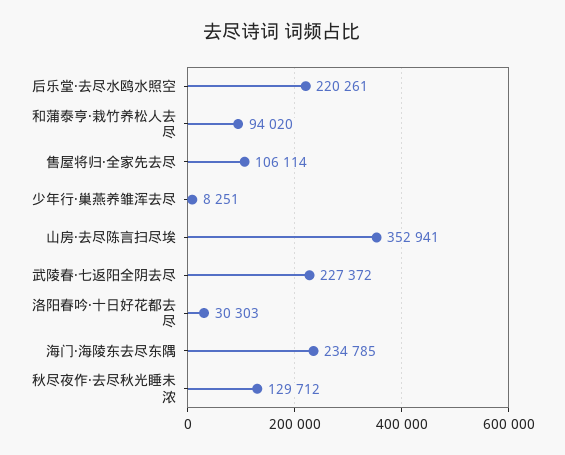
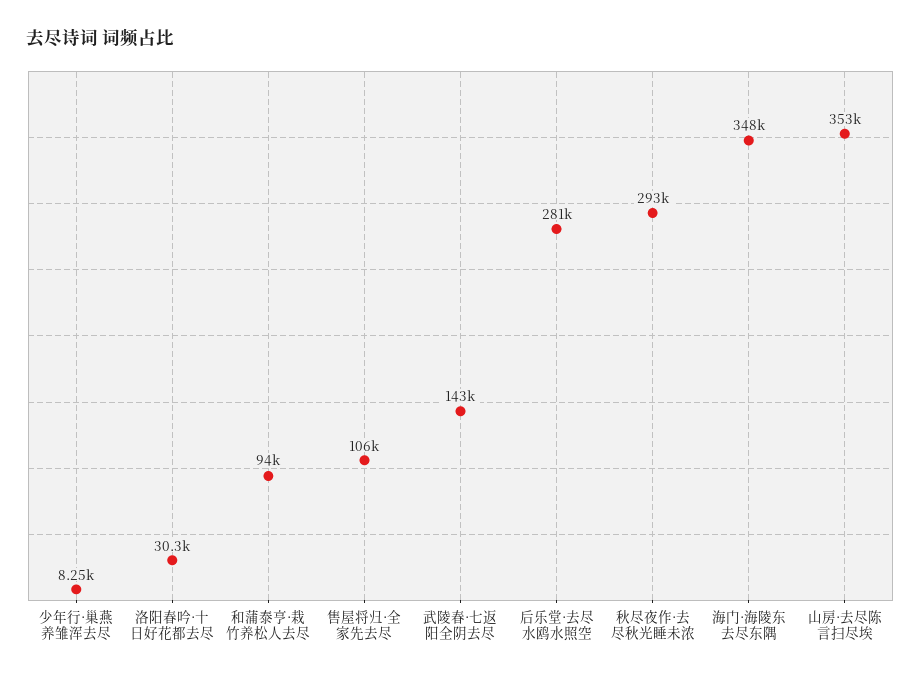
后乐堂·去尽水鸥水照空: 220261 -> 281000
武陵春·七返阳全阴去尽: 227372 -> 143000
海门·海陵东去尽东隅: 234785 -> 348000
秋尽夜作·去尽秋光睡未浓: 129712 -> 293000

